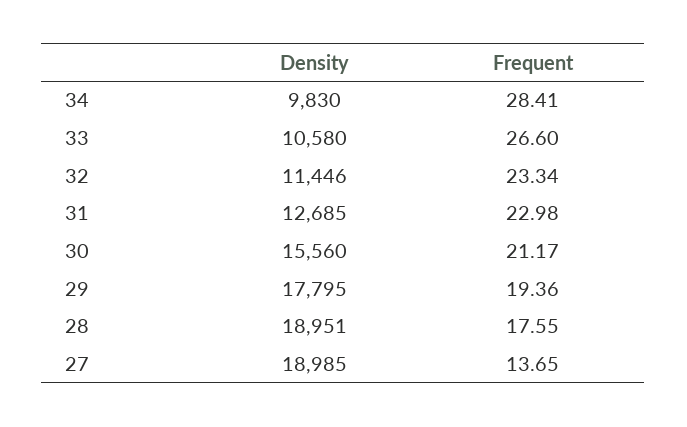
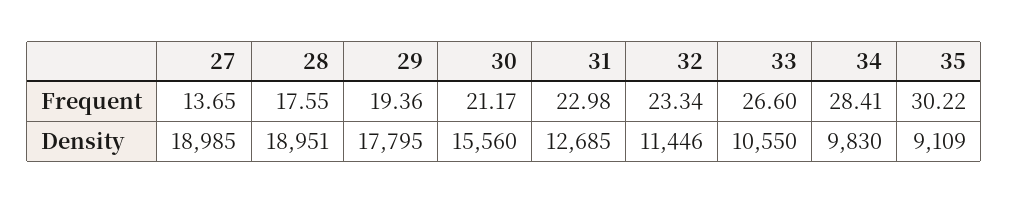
Density, 33: 10580 -> 10550
Frequent, 35: none -> 30.22
Density, 35: none -> 9109

